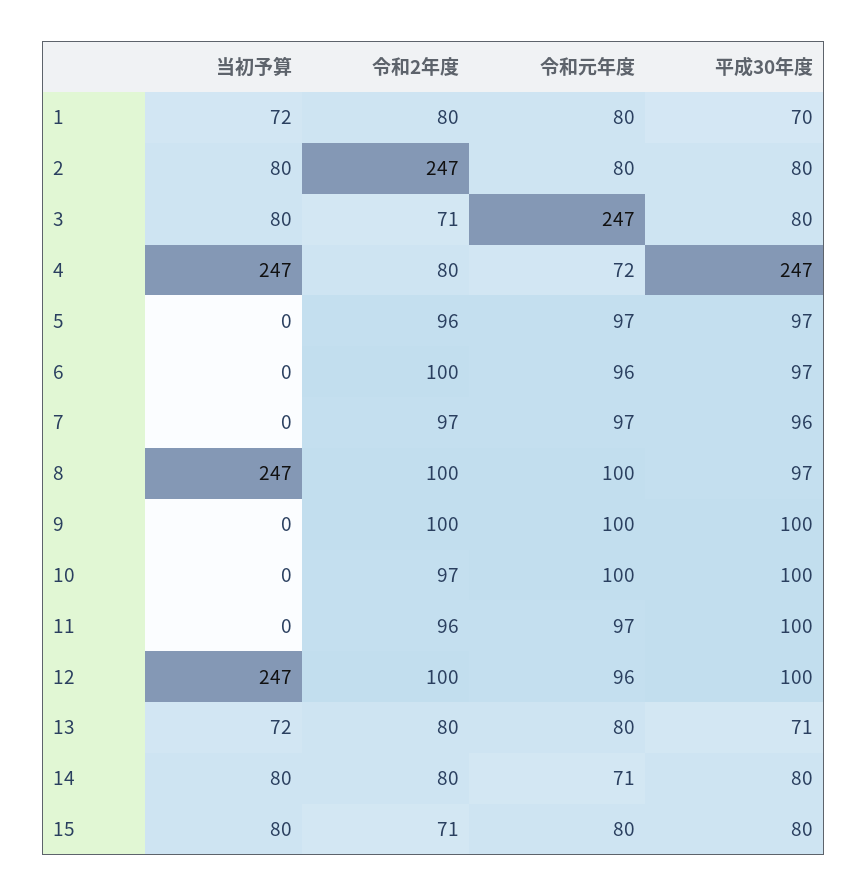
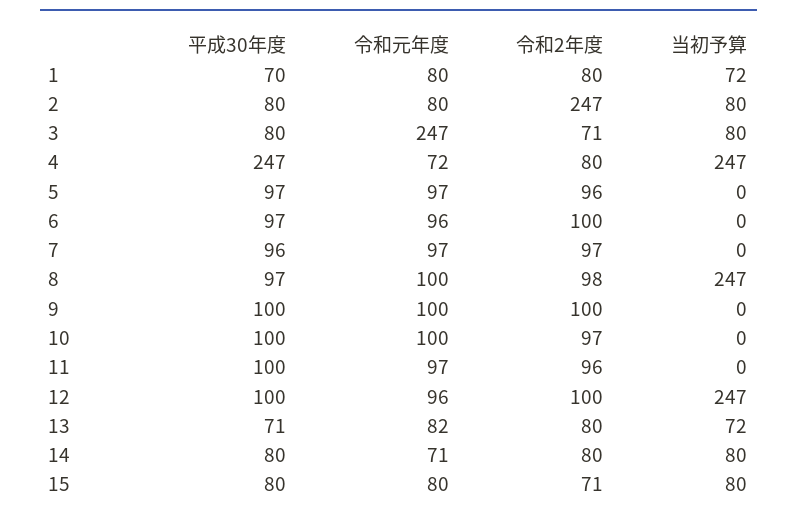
令和2年度, 8: 100 -> 98
令和元年度, 13: 80 -> 82

